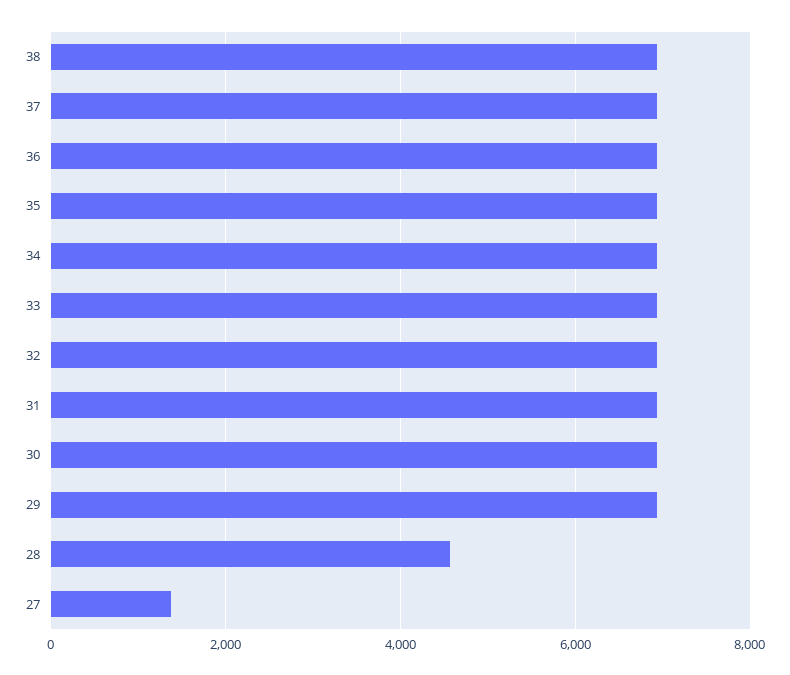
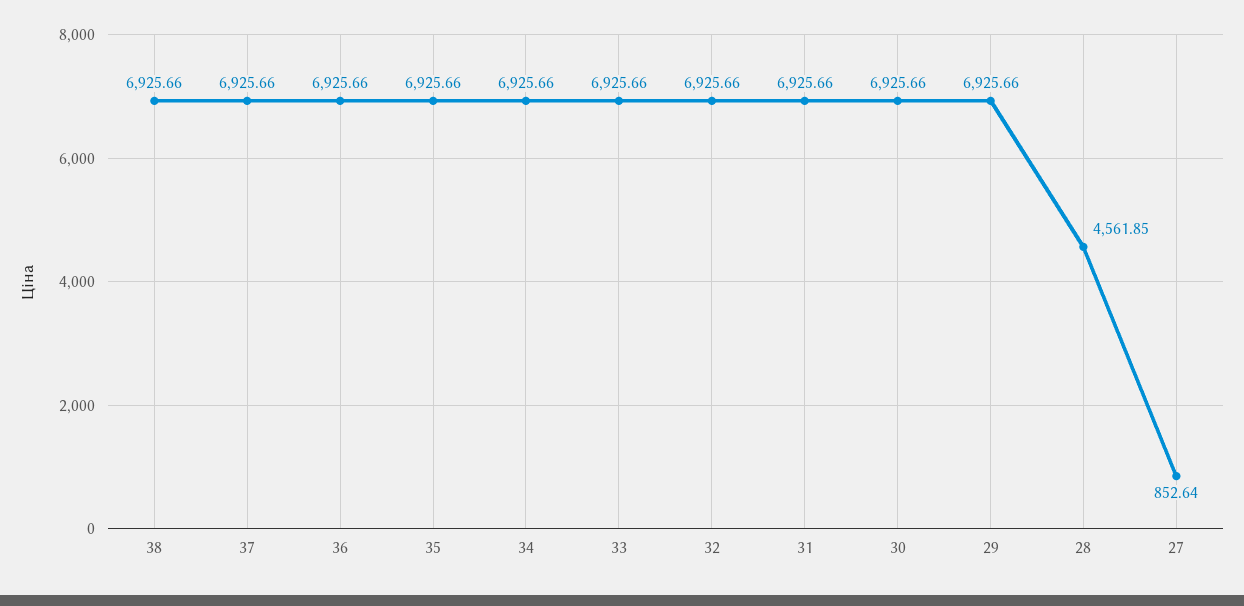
27: 1400 -> 852.64

